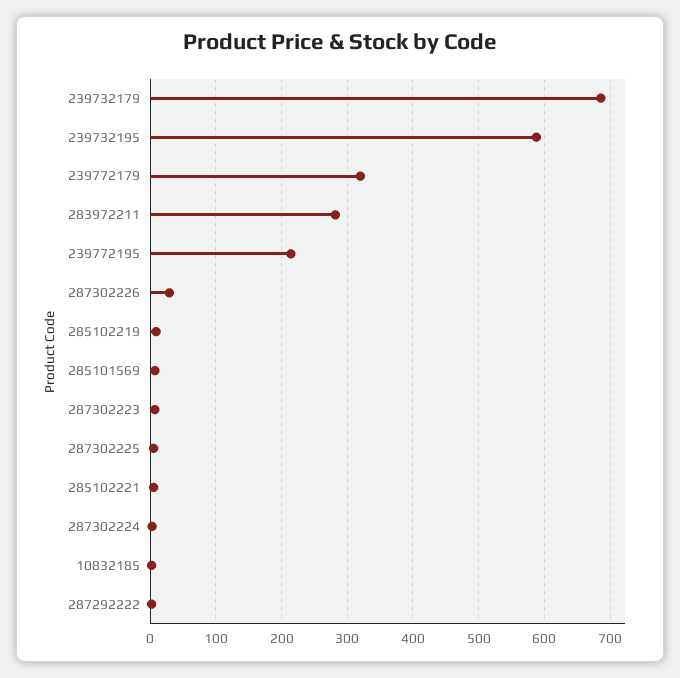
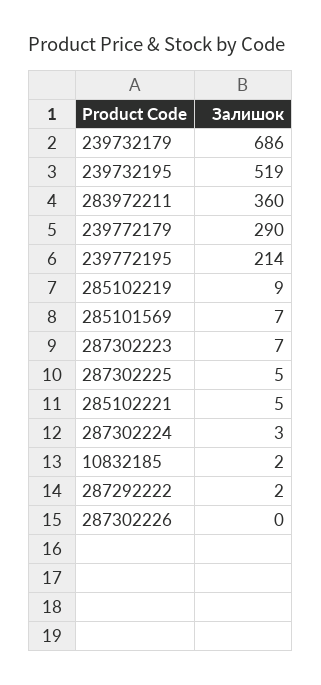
239732195: 590 -> 519
239772179: 320 -> 290
283972211: 280 -> 360
287302226: 30 -> 0

